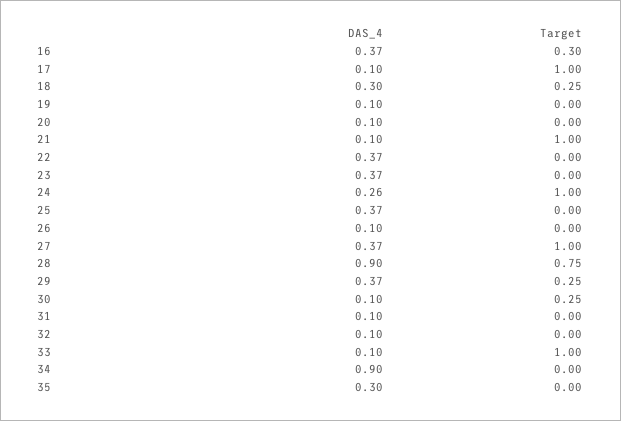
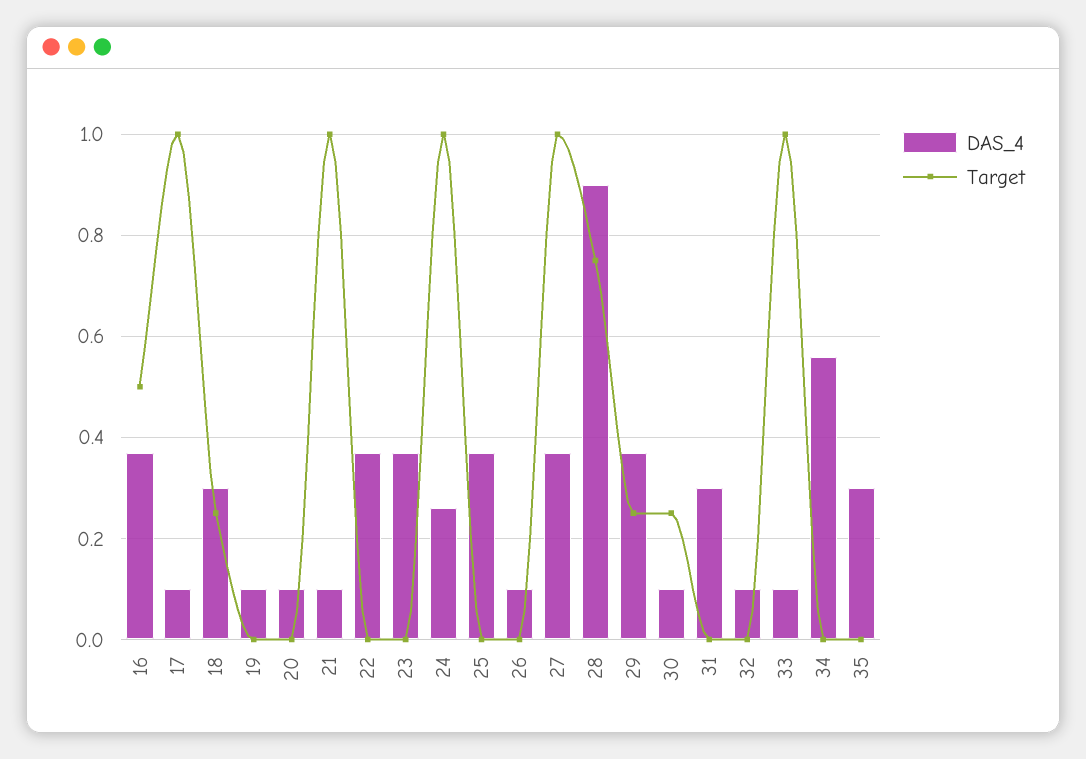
Target, 16: 0.3 -> 0.5
DAS_4, 31: 0.1 -> 0.3
DAS_4, 34: 0.9 -> 0.55

